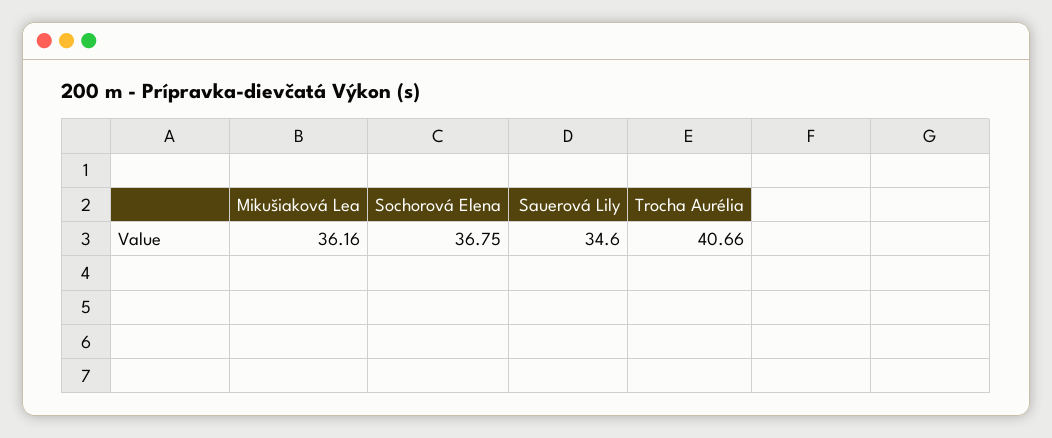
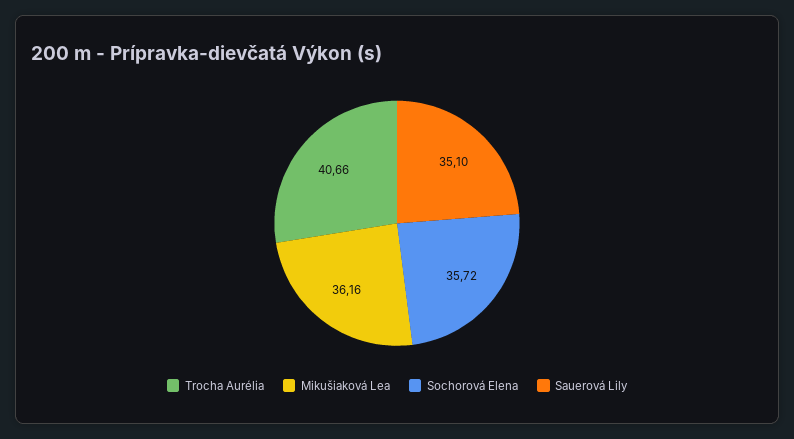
Sochorová Elena: 36.75 -> 35.72
Sauerová Lily: 34.6 -> 35.1

